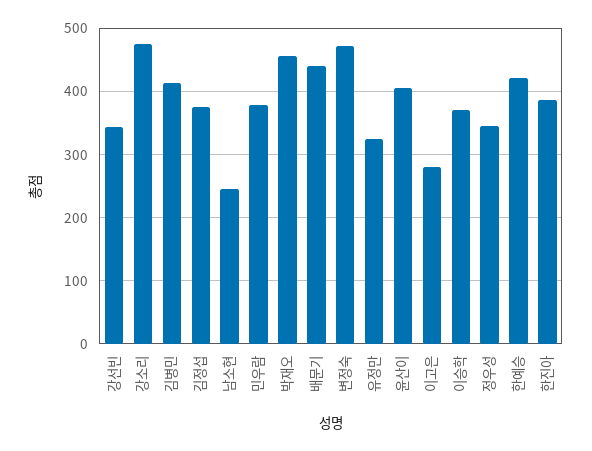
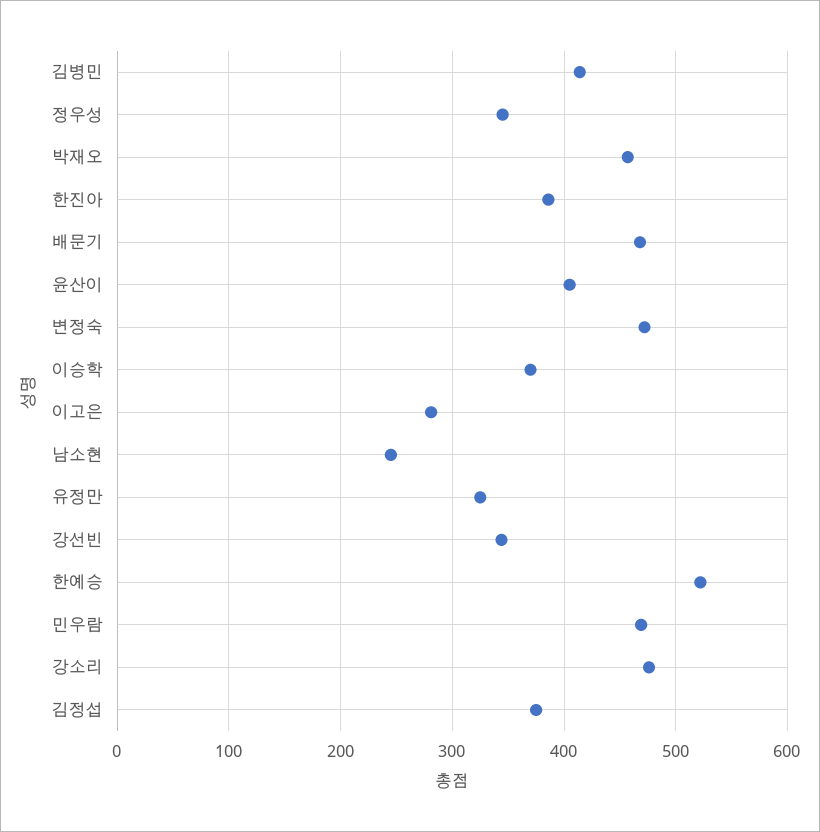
민우람: 380 -> 470
배문기: 440 -> 470
한예승: 420 -> 520

